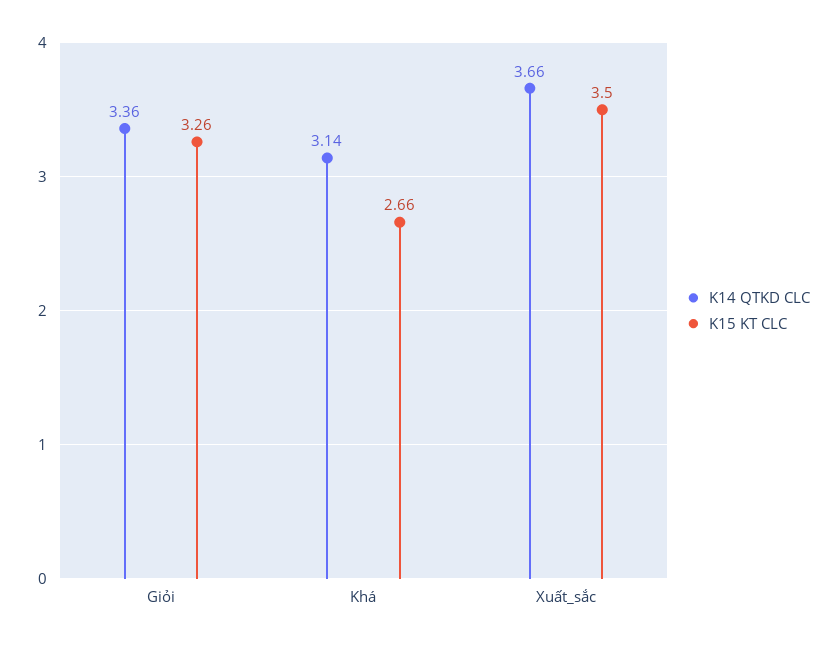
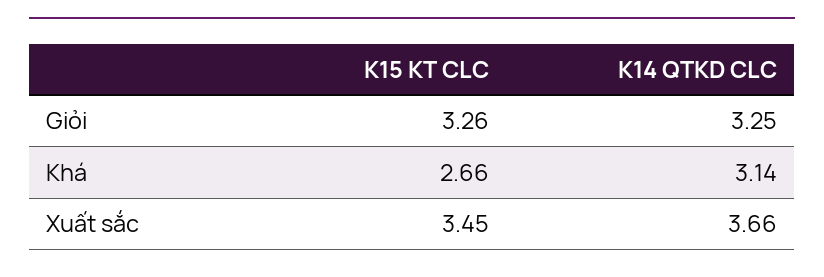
K14 QTKD CLC, Giỏi: 3.36 -> 3.25
K15 KT CLC, Xuất_sắc: 3.5 -> 3.45

